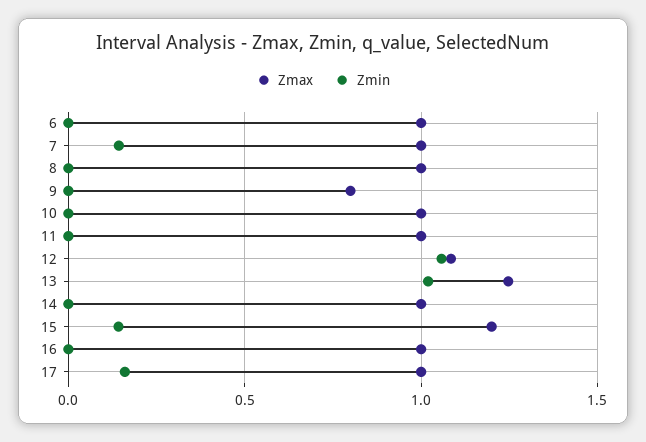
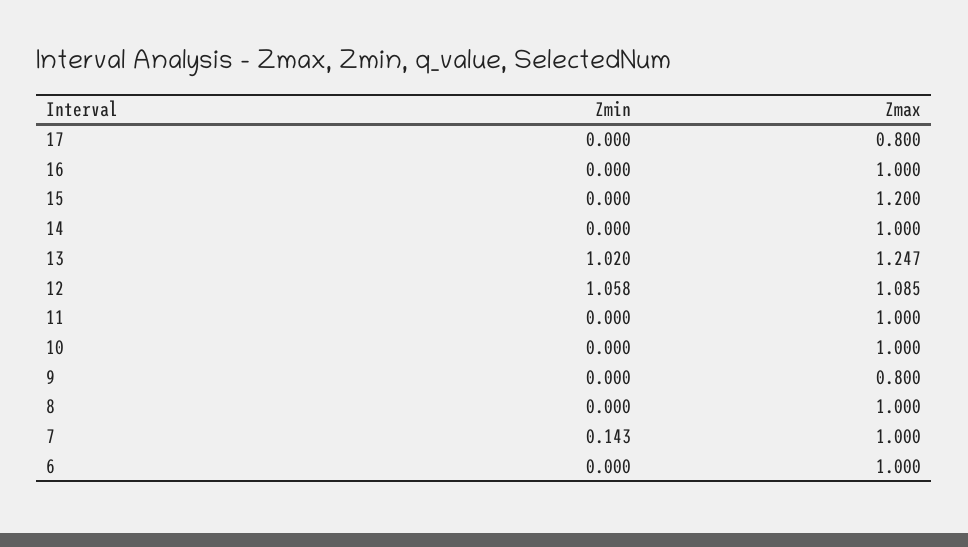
Zmin, 15: 0.15 -> 0
Zmax, 17: 1 -> 0.8
Zmin, 17: 0.15 -> 0

